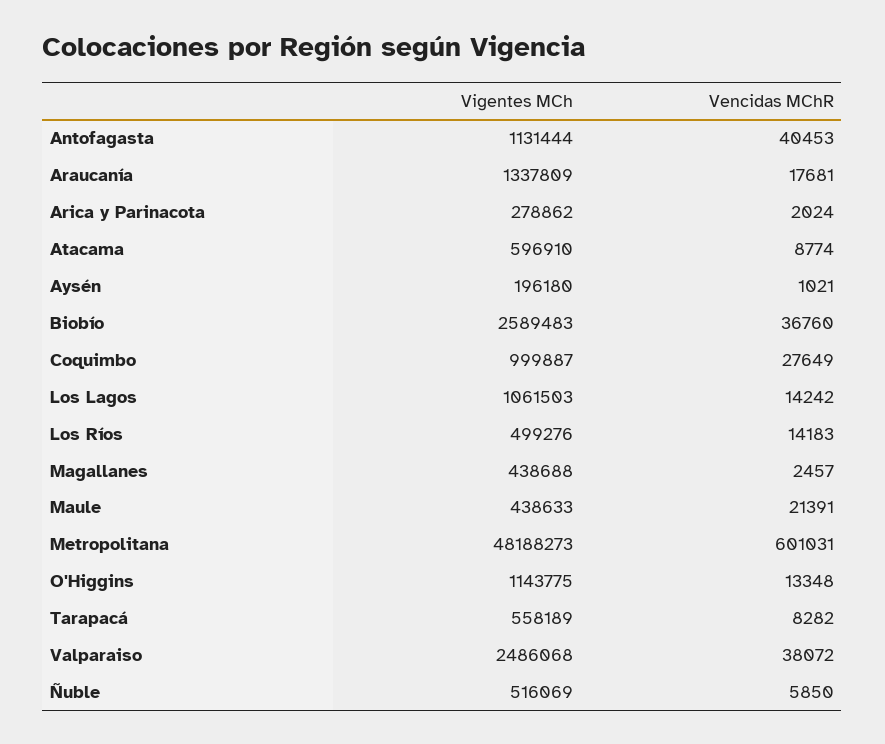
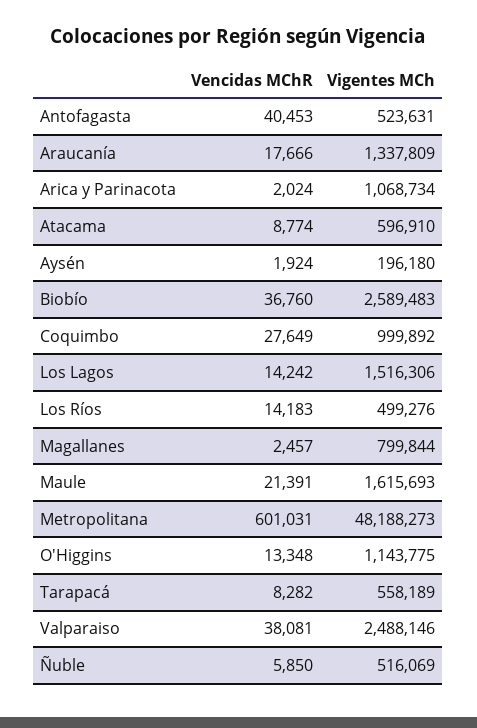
Vigentes MCh, Antofagasta: 1131444 -> 523631
Vencidas MChR, Araucanía: 17681 -> 17666
Vigentes MCh, Arica y Parinacota: 278862 -> 1068734
Vencidas MChR, Aysén: 1021 -> 1924
Vigentes MCh, Coquimbo: 999887 -> 999892
Vigentes MCh, Los Lagos: 1061503 -> 1516306
Vigentes MCh, Magallanes: 438688 -> 799844
Vigentes MCh, Maule: 438633 -> 1615693
Vigentes MCh, Valparaiso: 2486068 -> 2488146
Vencidas MChR, Valparaiso: 38072 -> 38081

